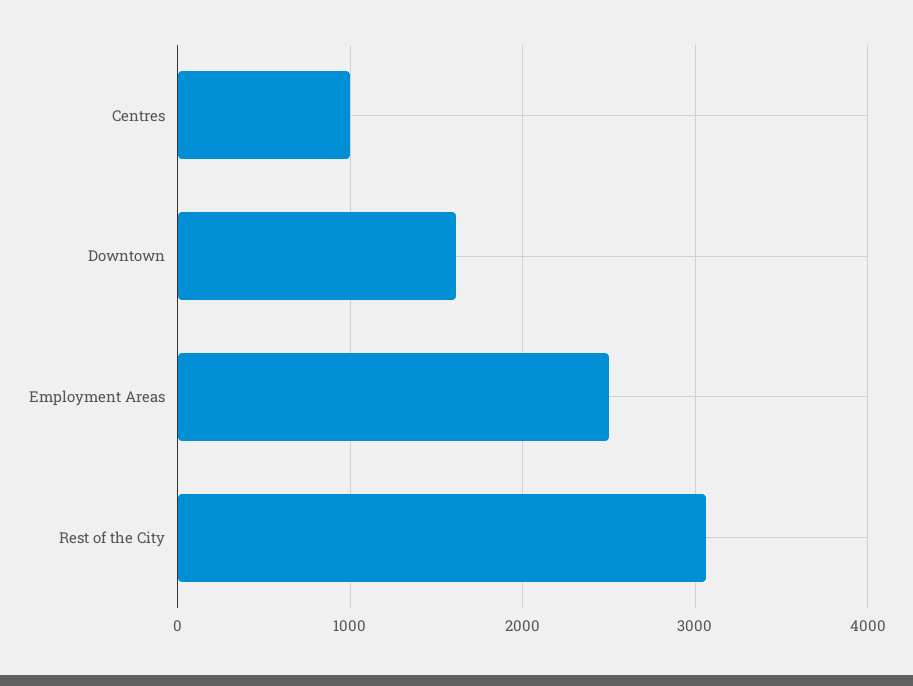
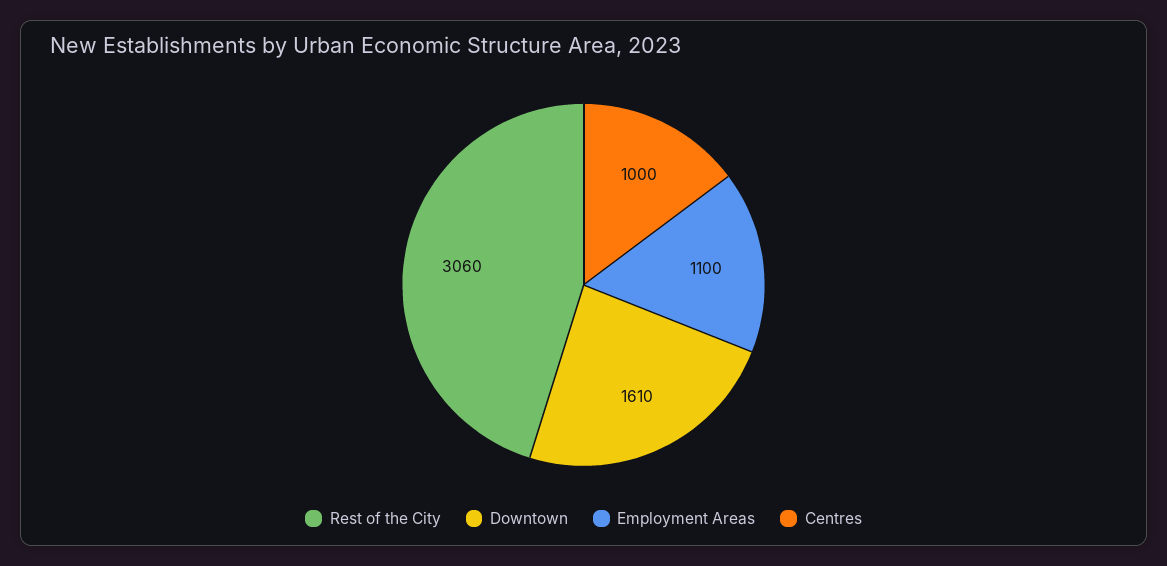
Employment Areas: 2500 -> 1100

